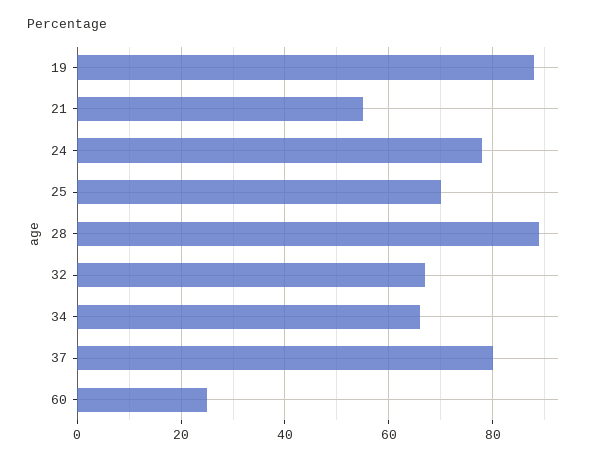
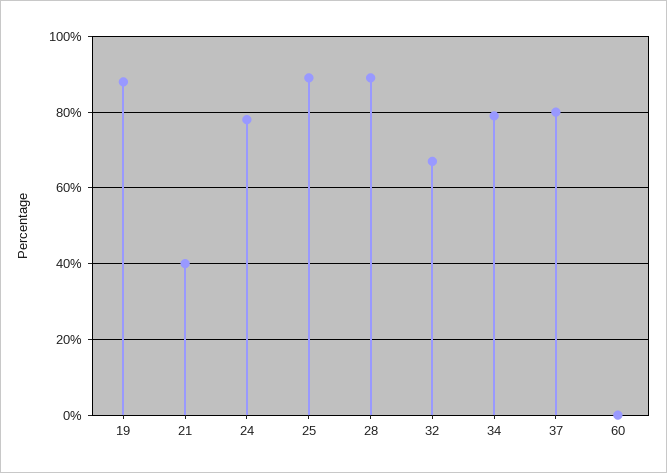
21: 55 -> 40
25: 70 -> 90
34: 65 -> 80
60: 25 -> 0

